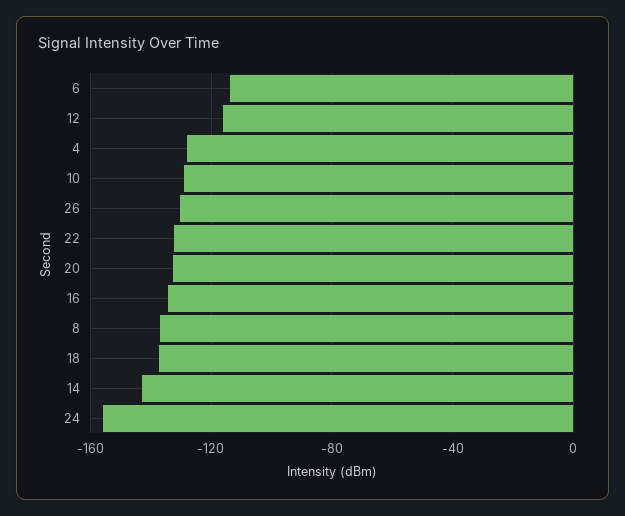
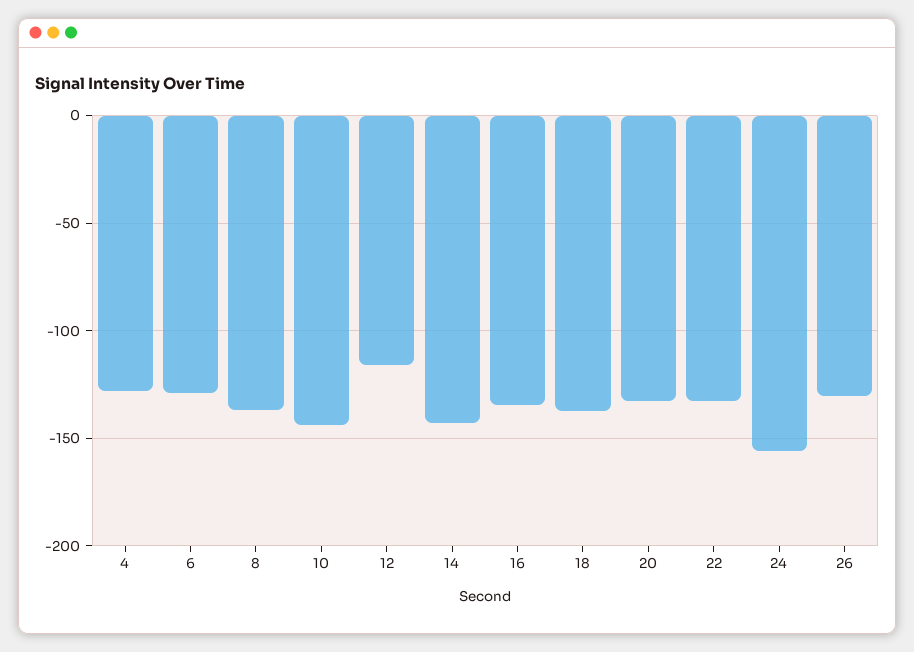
6: -115 -> -130
10: -130 -> -145

